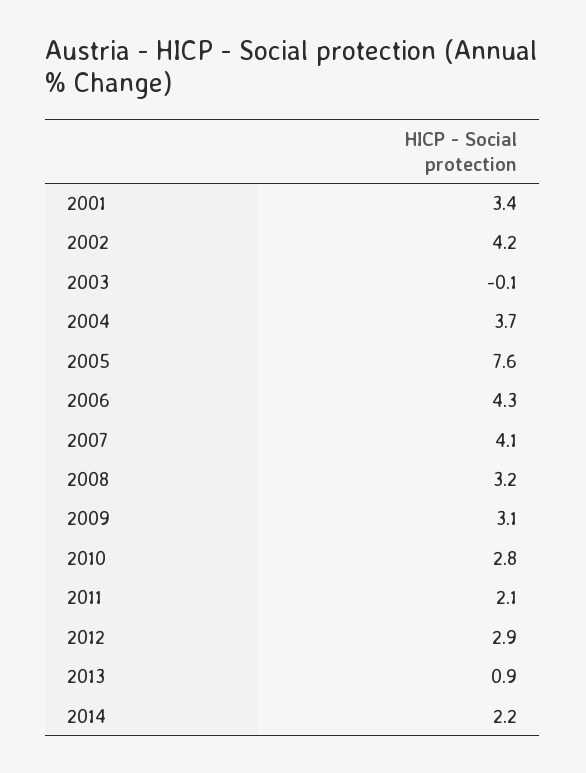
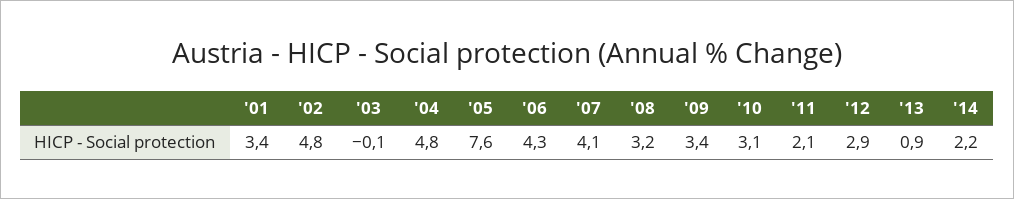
2002: 4.2 -> 4.8
2004: 3.7 -> 4.8
2009: 3.1 -> 3.4
2010: 2.8 -> 3.1

